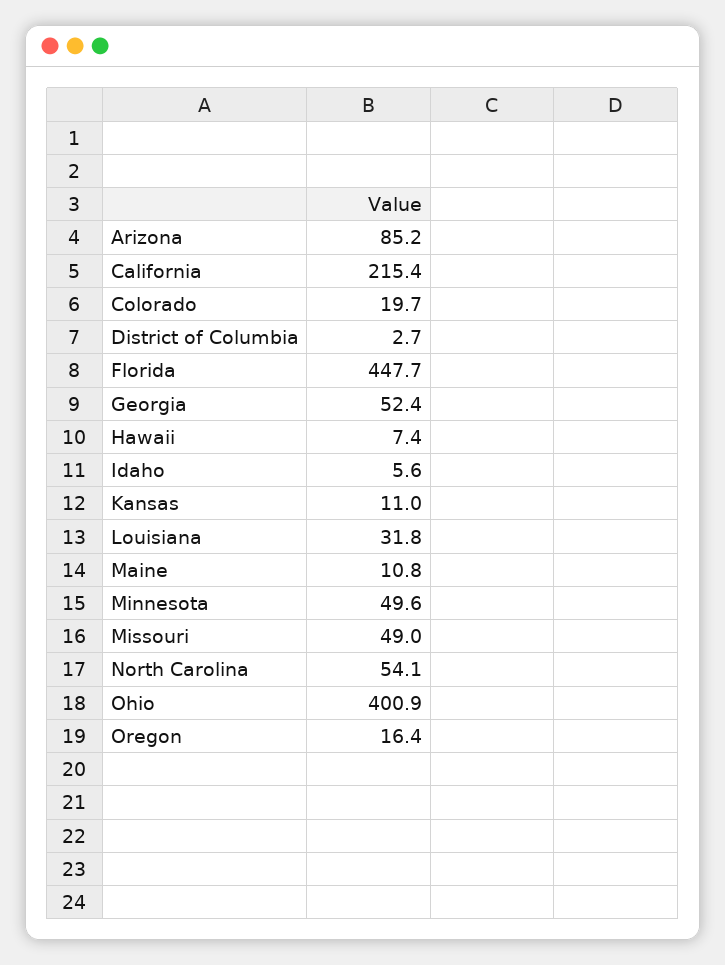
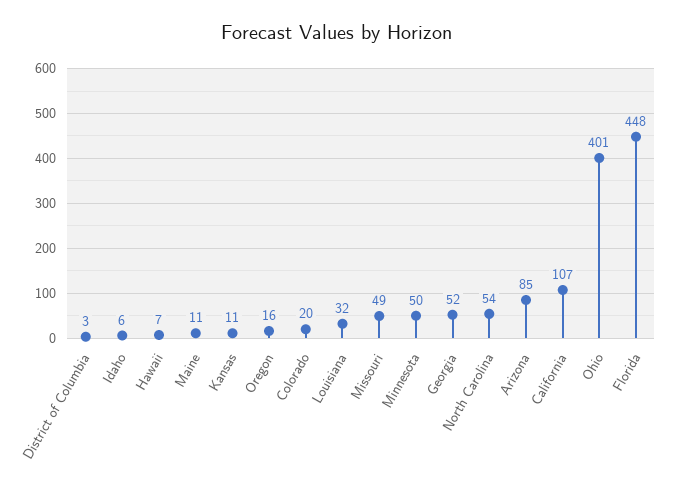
California: 215.4 -> 107

